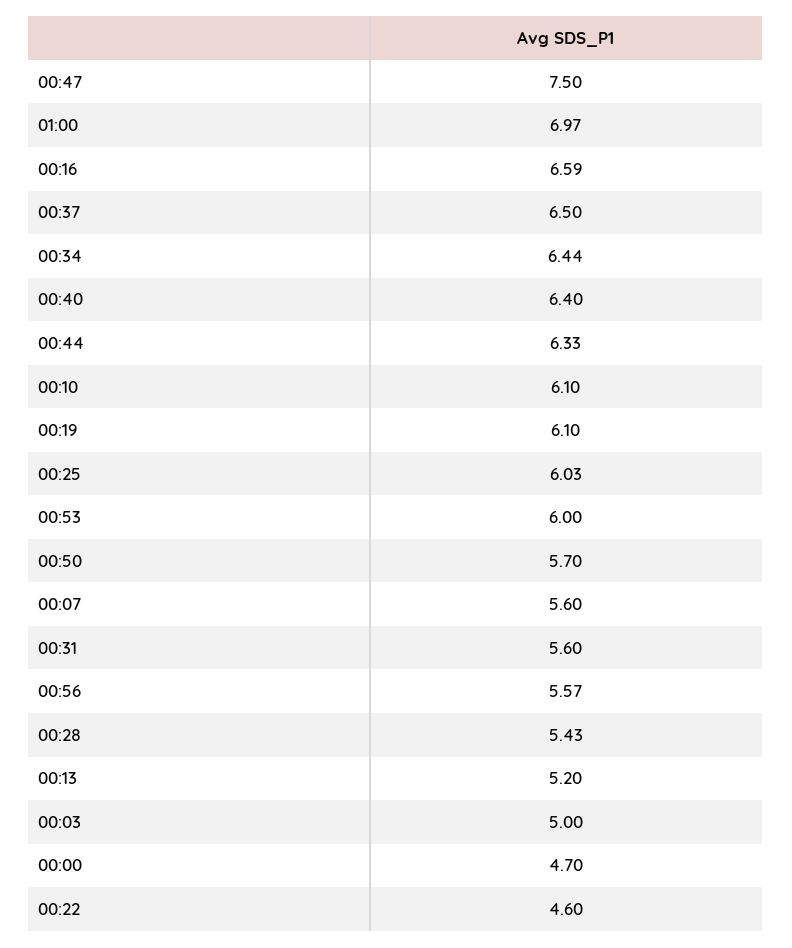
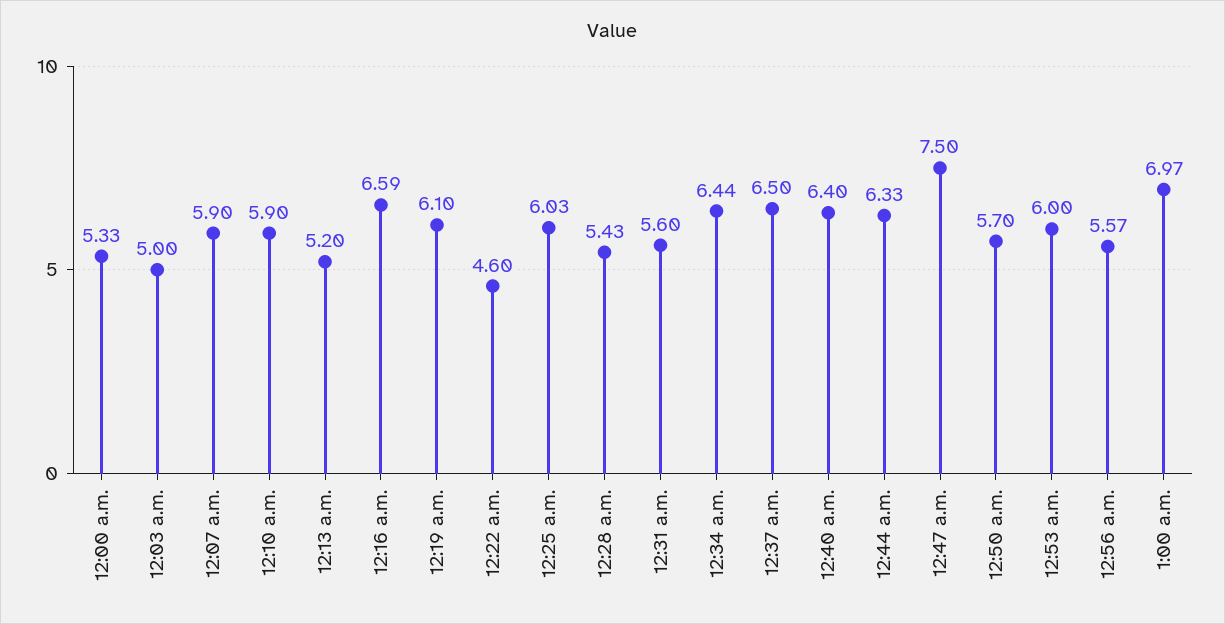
00:10: 6.1 -> 5.9
00:07: 5.6 -> 5.9
00:00: 4.7 -> 5.33

